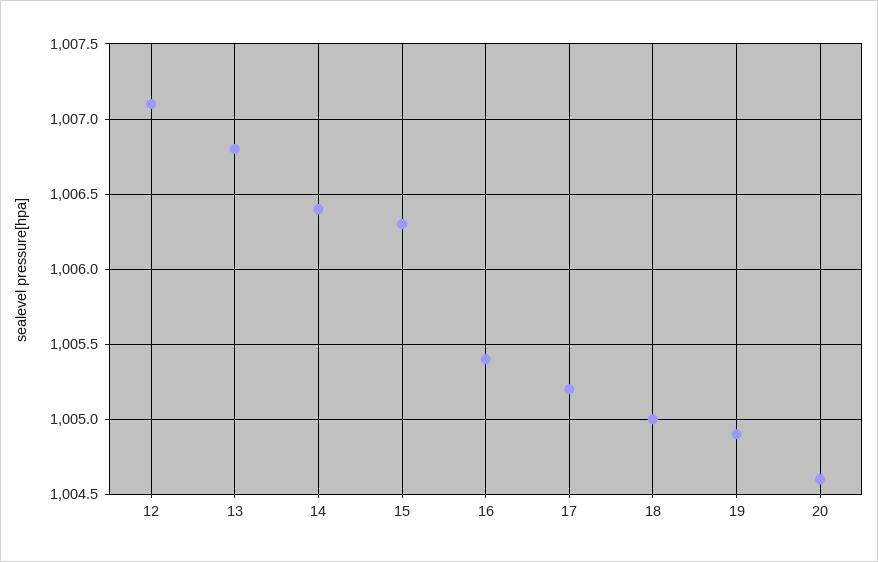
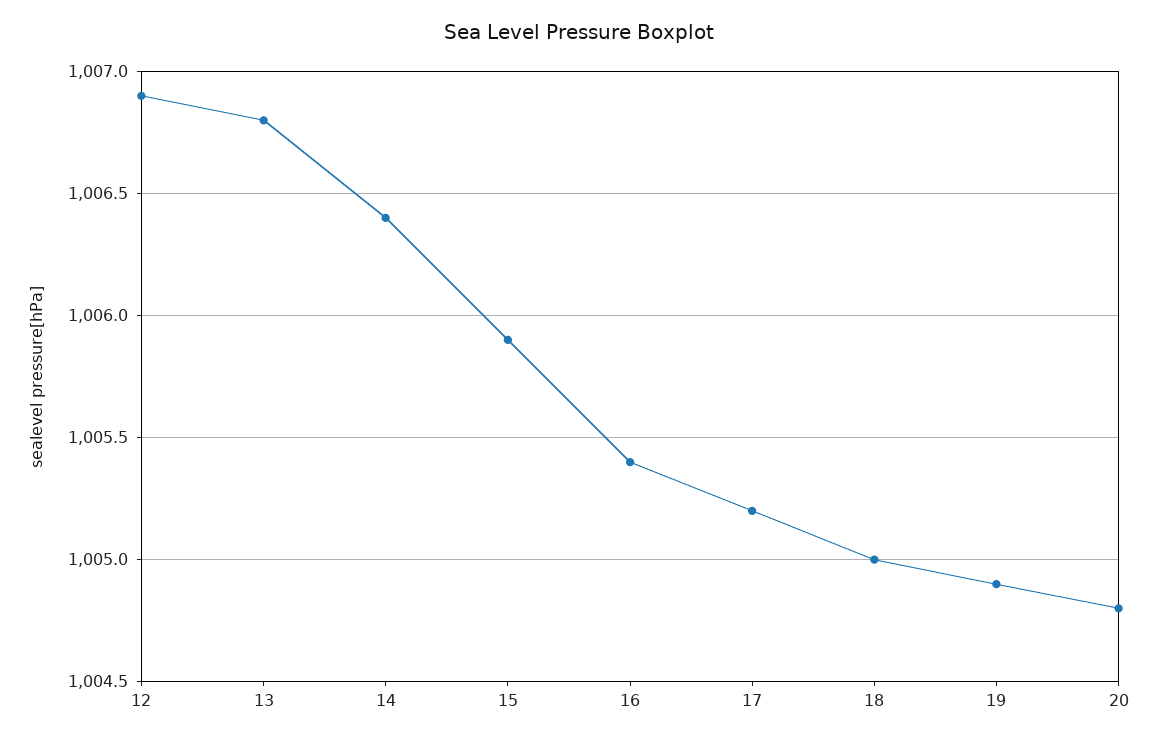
12: 1007.1 -> 1006.9
15: 1006.3 -> 1005.9
20: 1004.6 -> 1004.8

